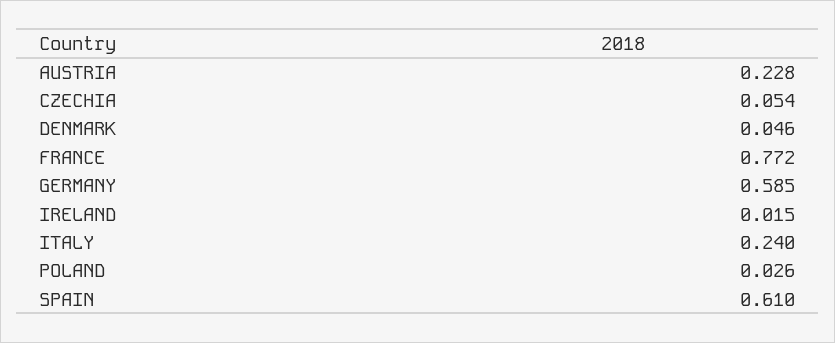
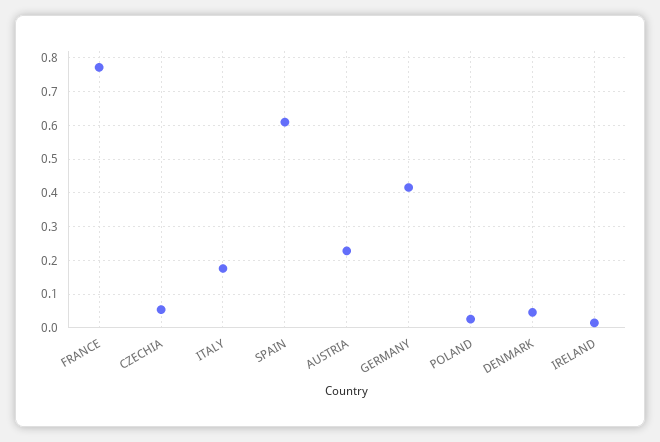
GERMANY: 0.585 -> 0.42
ITALY: 0.24 -> 0.18

